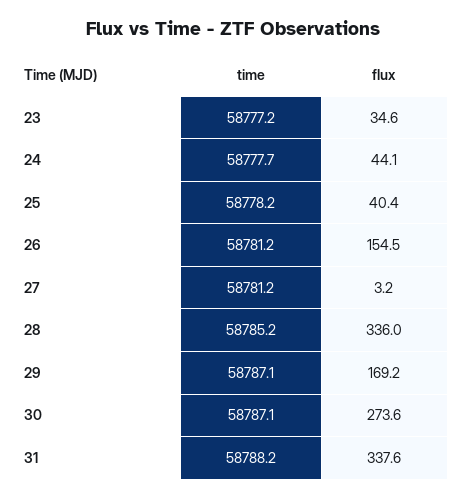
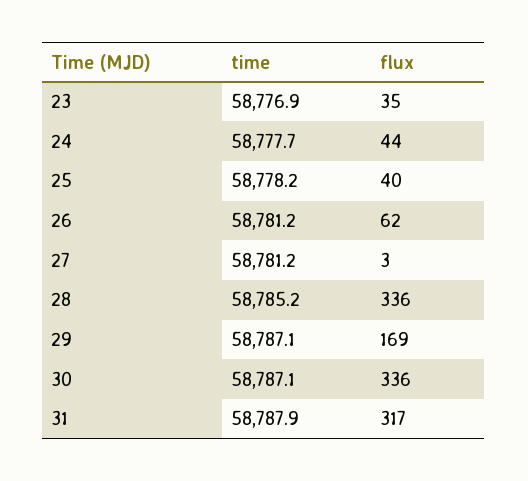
time, 23: 58777.2 -> 58776.9
flux, 26: 154.5 -> 62
flux, 30: 273.6 -> 336
time, 31: 58788.2 -> 58787.9
flux, 31: 337.6 -> 317

